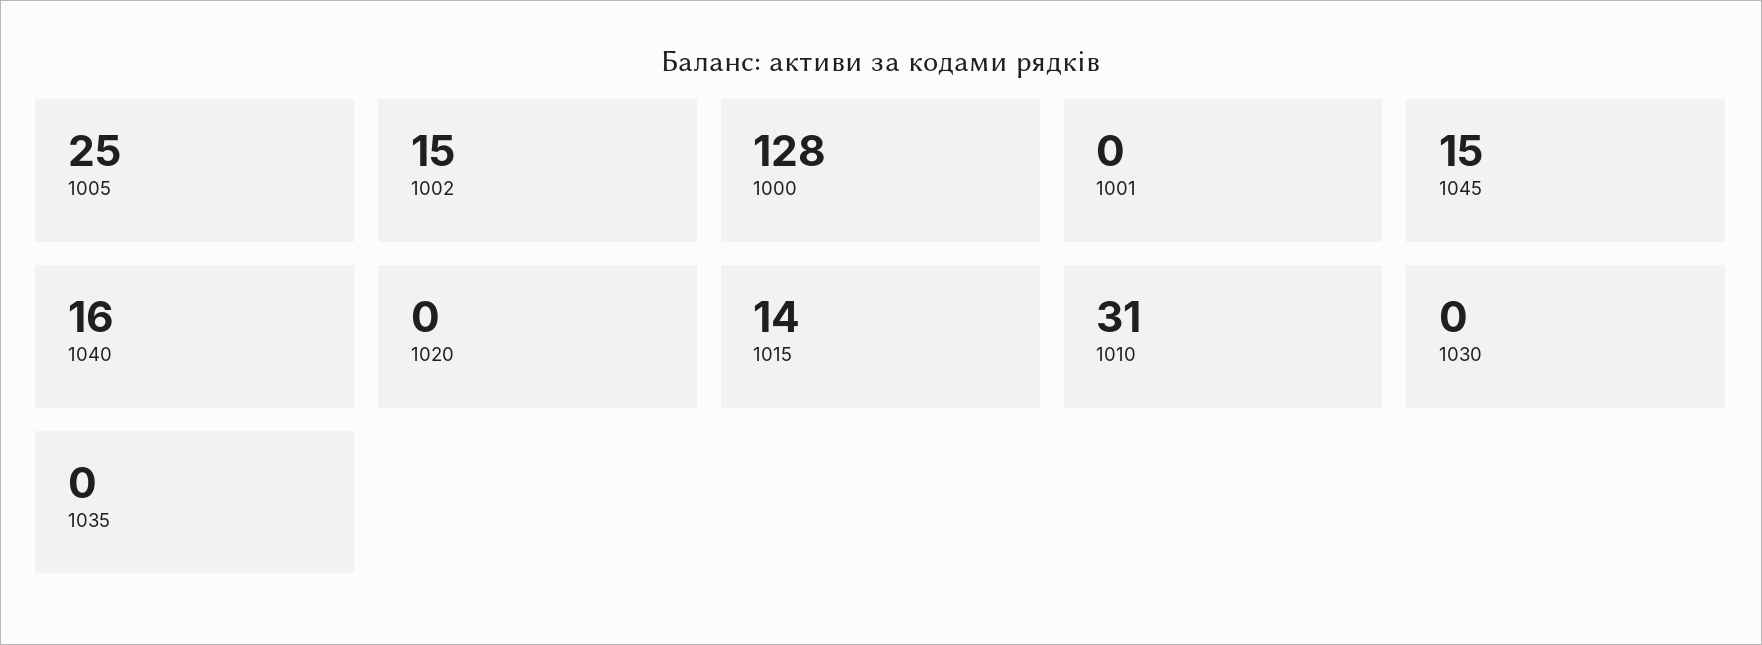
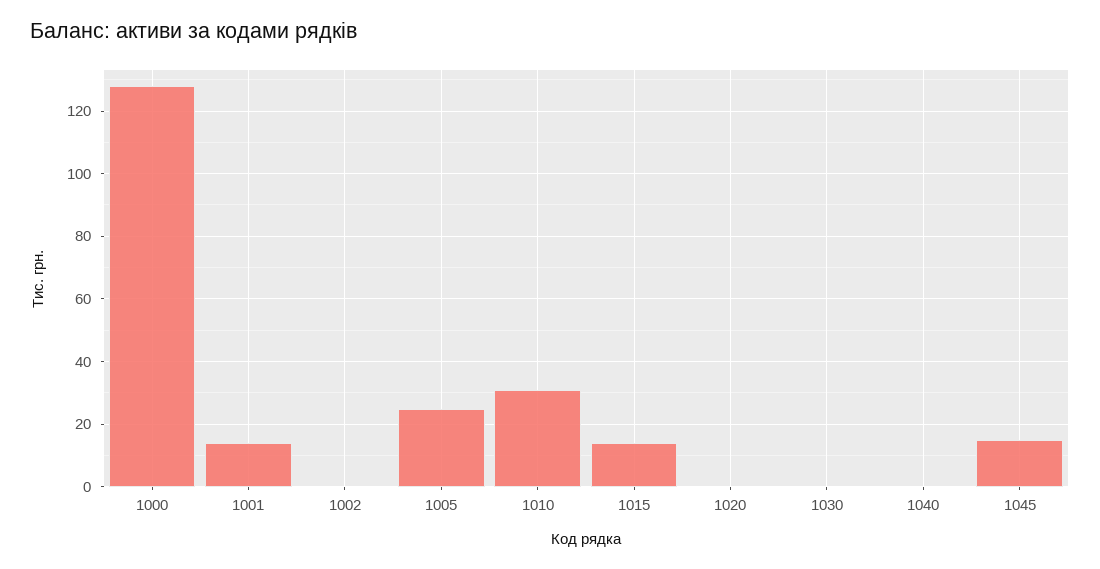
1002: 15 -> 0
1001: 0 -> 15
1040: 16 -> 0
1035: 0 -> none

